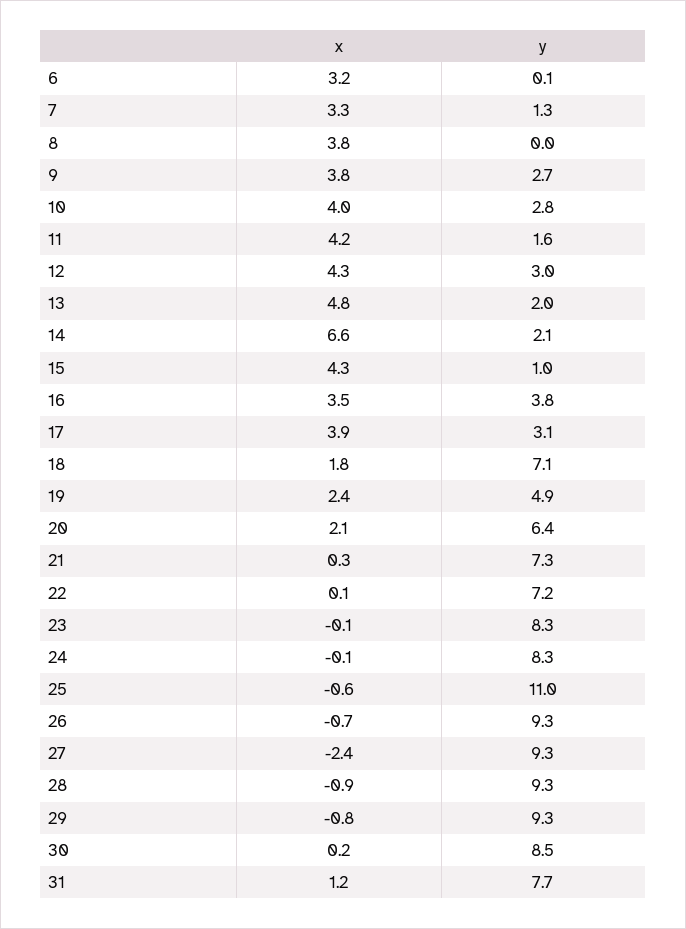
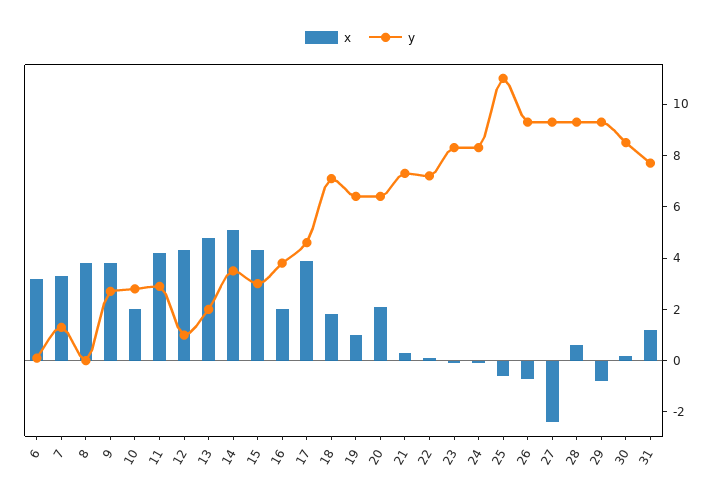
x, 10: 4 -> 2
y, 11: 1.6 -> 3
y, 12: 3 -> 1
x, 14: 6.6 -> 5
y, 14: 2.1 -> 3.5
y, 15: 1 -> 3
x, 16: 3.5 -> 2
y, 17: 3.1 -> 4.5
x, 19: 2.4 -> 1
y, 19: 4.9 -> 6.5
x, 28: -0.9 -> 0.5

